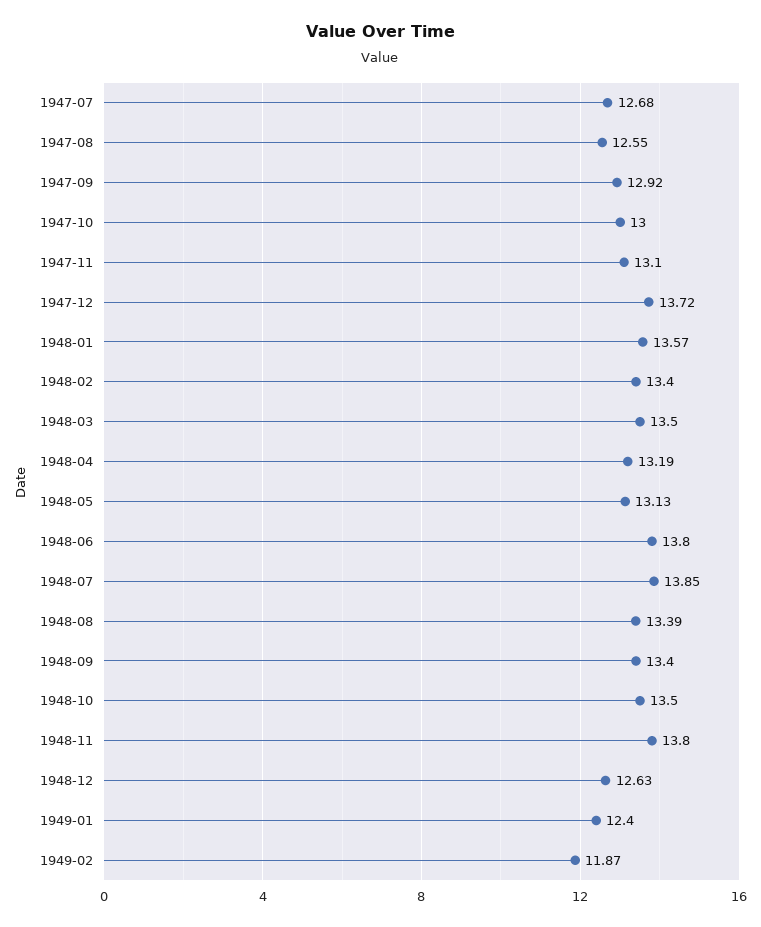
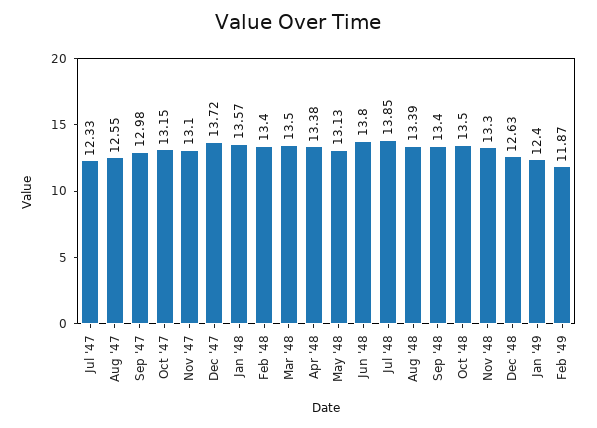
1947-07: 12.68 -> 12.33
1947-09: 12.92 -> 12.98
1947-10: 13 -> 13.15
1948-04: 13.19 -> 13.38
1948-11: 13.8 -> 13.3

